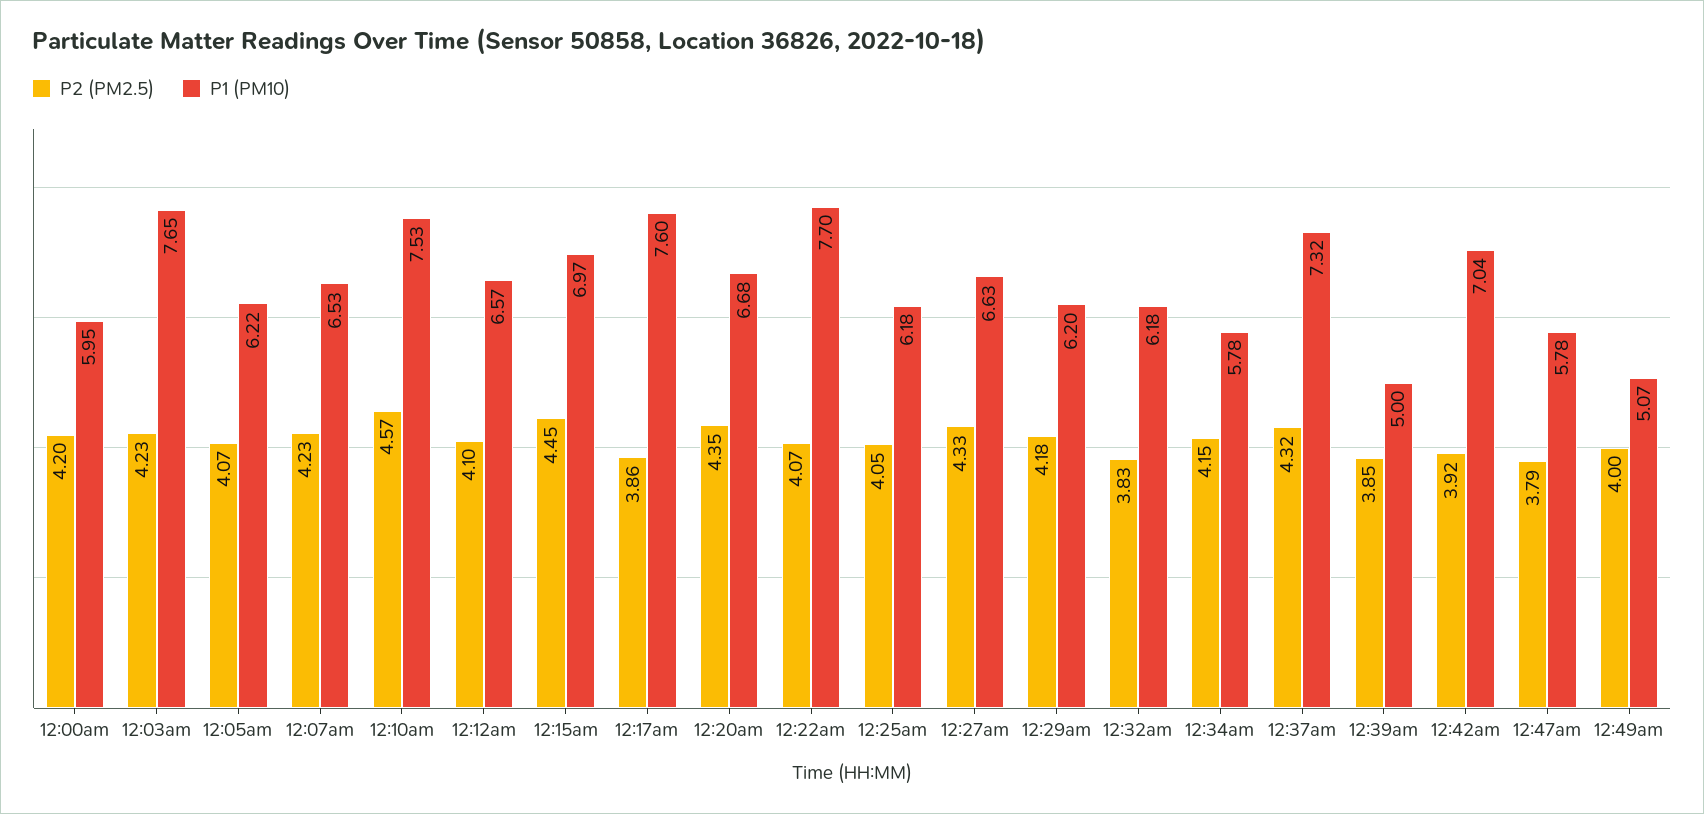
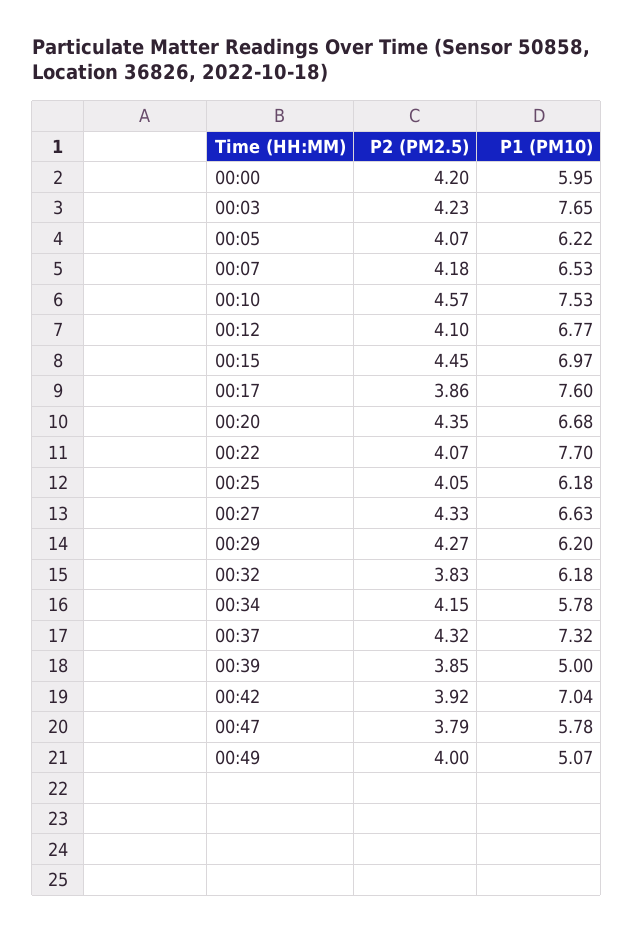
P2 (PM2.5), 12:07am: 4.23 -> 4.18
P1 (PM10), 12:12am: 6.57 -> 6.77
P2 (PM2.5), 12:29am: 4.18 -> 4.27

